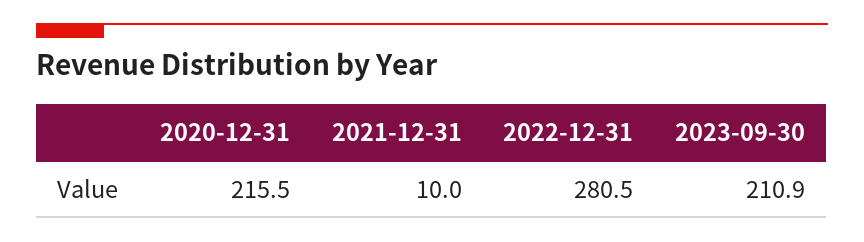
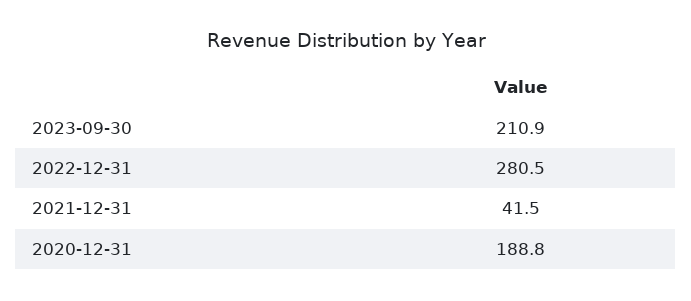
2020-12-31: 215.5 -> 188.8
2021-12-31: 10 -> 41.5

